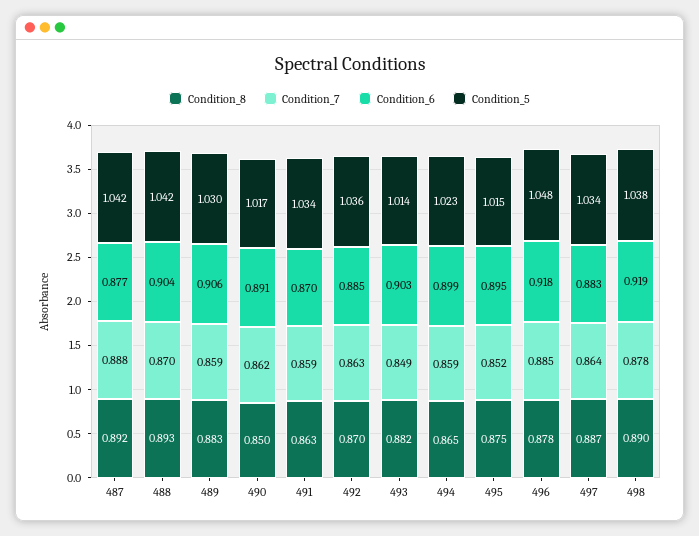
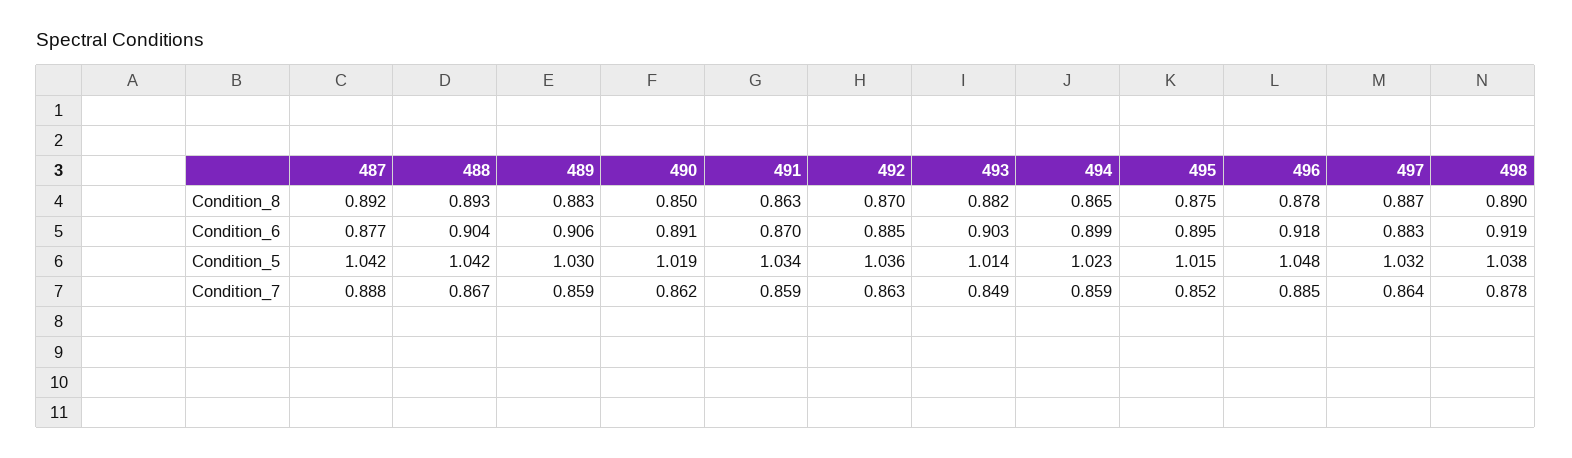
Condition_7, 488: 0.87 -> 0.867
Condition_5, 490: 1.017 -> 1.019
Condition_5, 497: 1.034 -> 1.032

